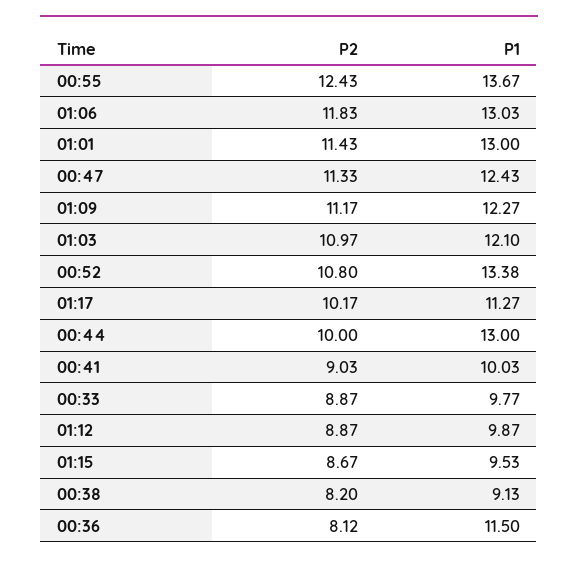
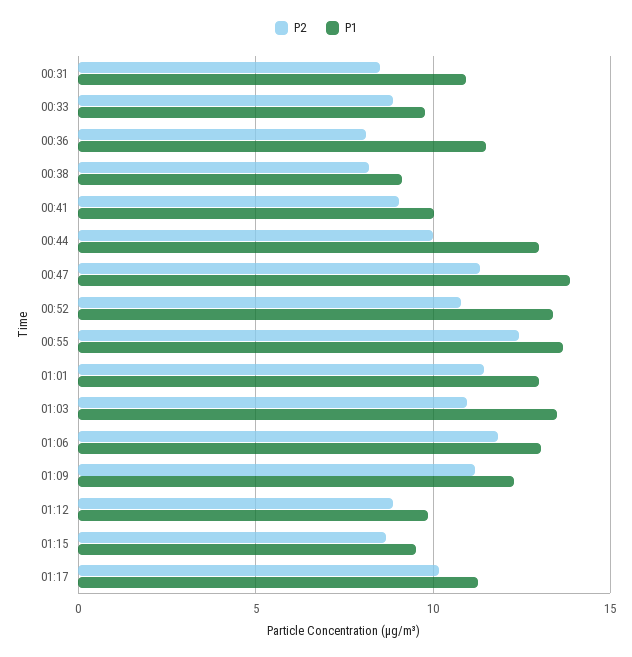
P1, 00:47: 12.43 -> 14
P1, 01:03: 12.1 -> 13.5
P2, 00:31: none -> 8.5
P1, 00:31: none -> 11

